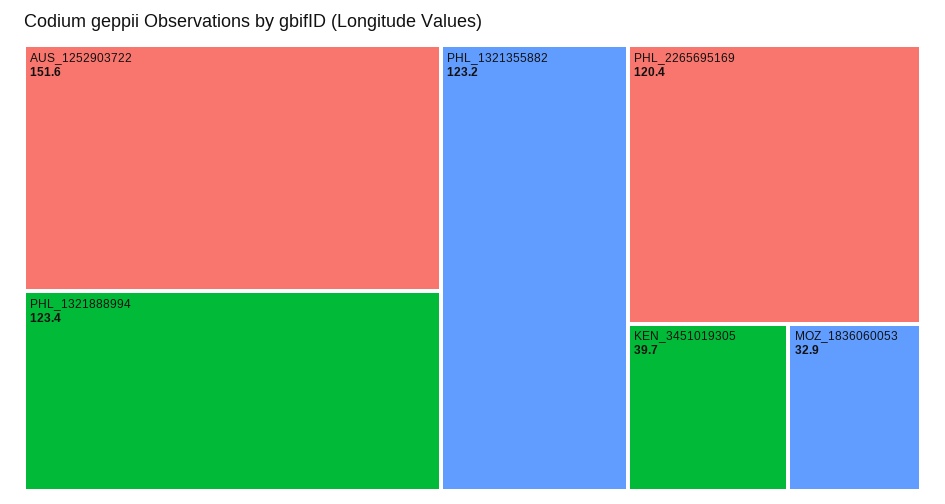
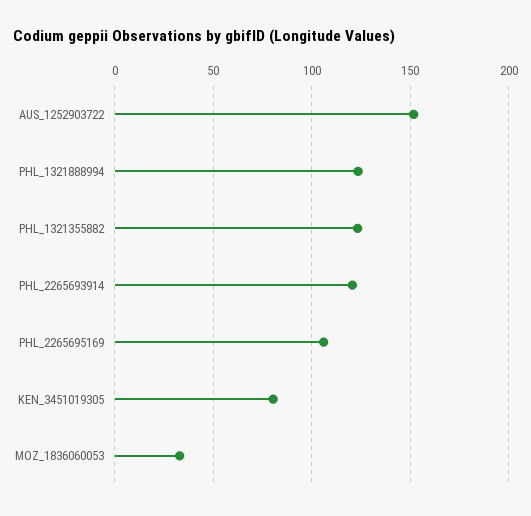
PHL_2265695169: 120.4 -> 105
KEN_3451019305: 39.7 -> 80
PHL_2265693914: none -> 120

